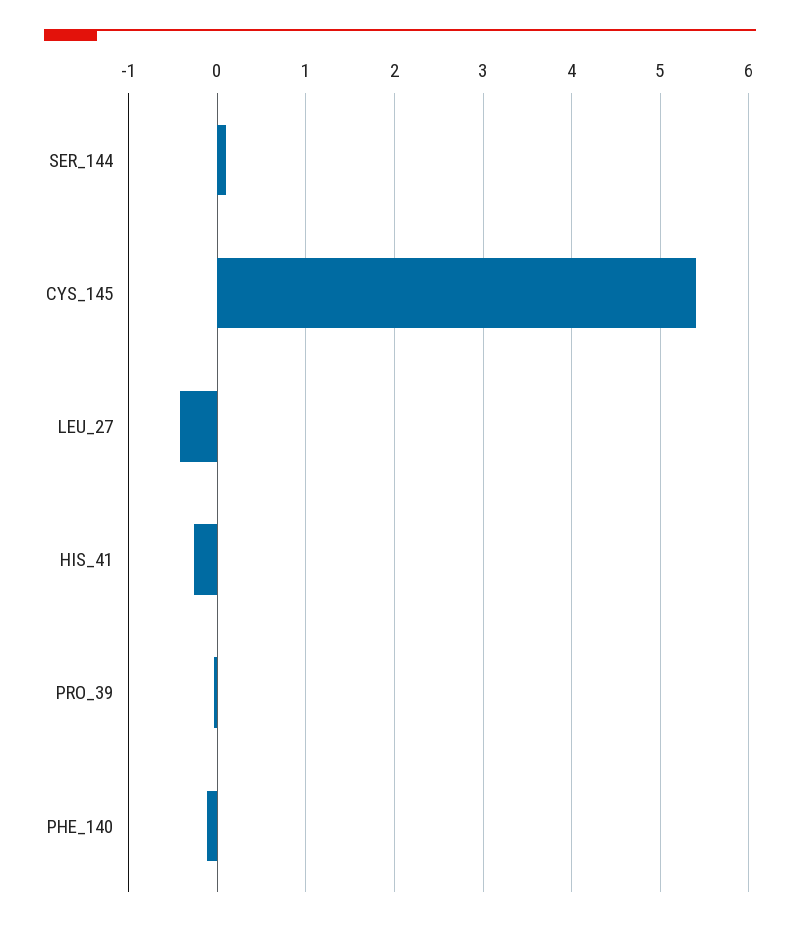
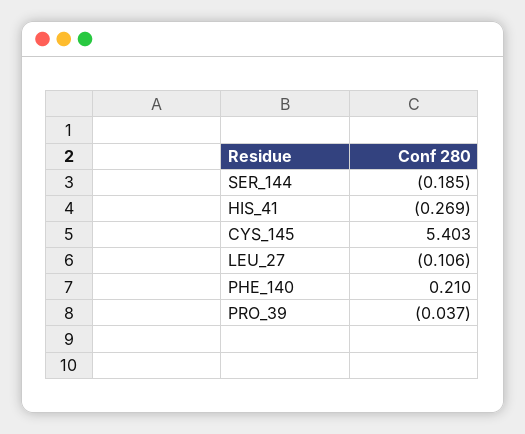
SER_144: 0.1 -> -0.185
LEU_27: -0.4 -> -0.106
PHE_140: -0.1 -> 0.21

